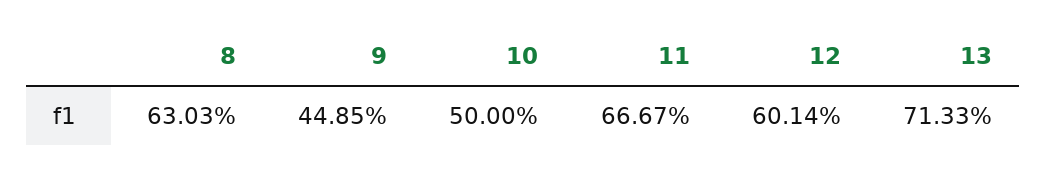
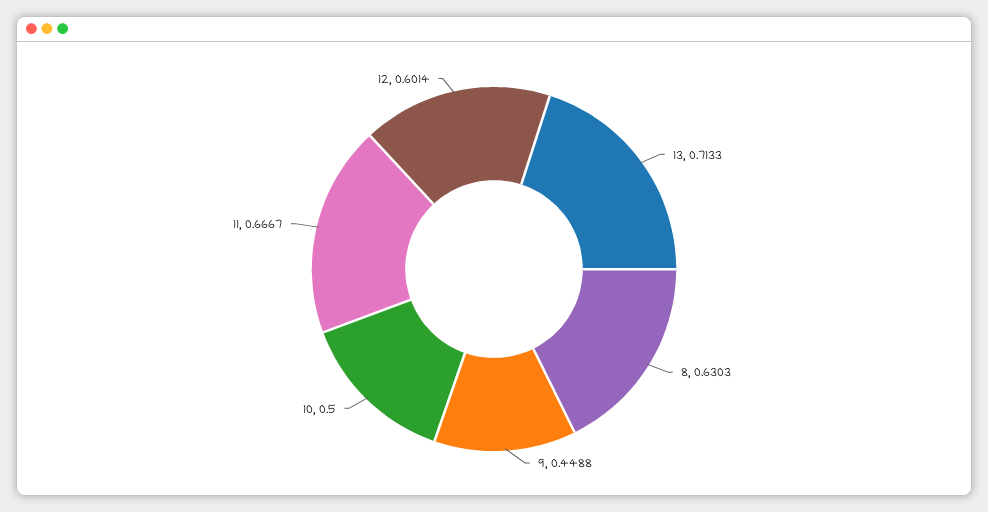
9: 0.4485 -> 0.4488

